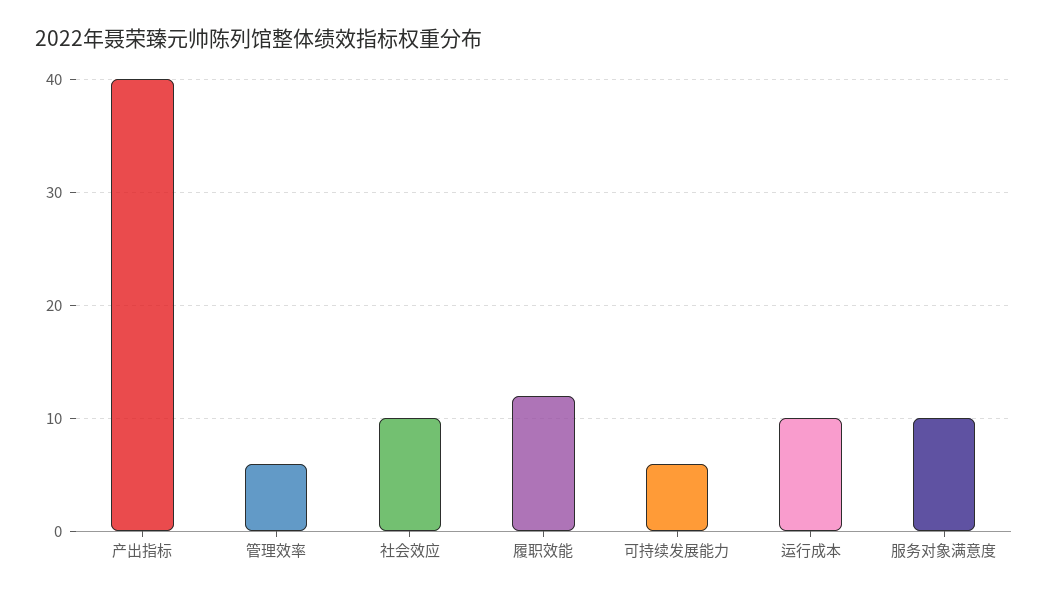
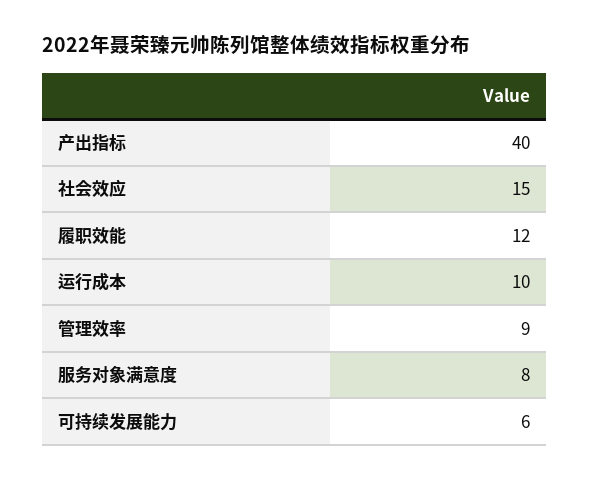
管理效率: 6 -> 9
社会效应: 10 -> 15
服务对象满意度: 10 -> 8

